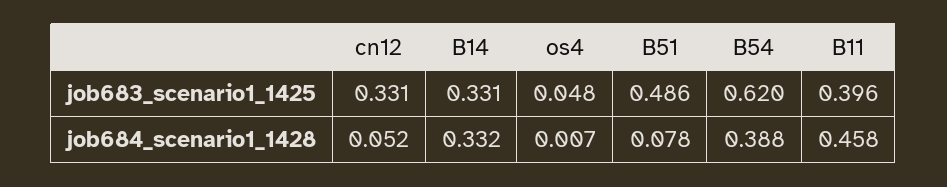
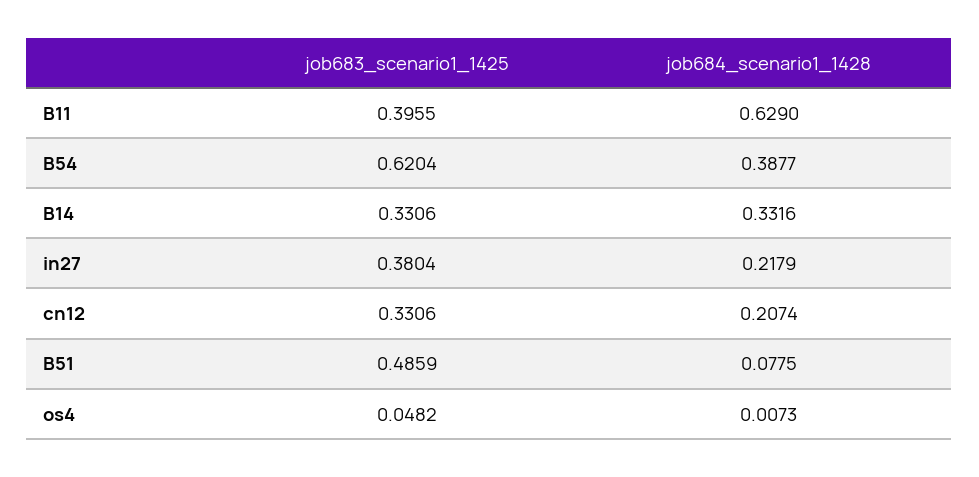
cn12, job684_scenario1_1428: 0.052 -> 0.2074
B11, job684_scenario1_1428: 0.458 -> 0.629
in27, job683_scenario1_1425: none -> 0.3804
in27, job684_scenario1_1428: none -> 0.2179

